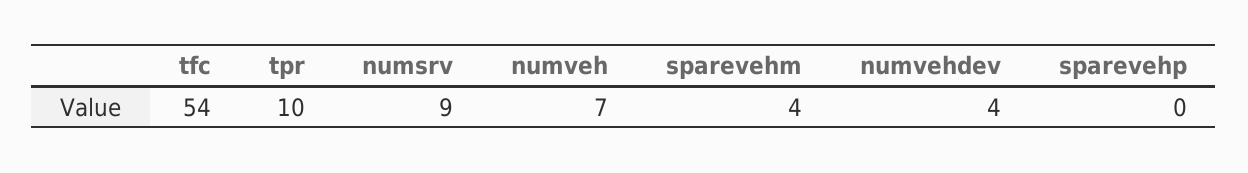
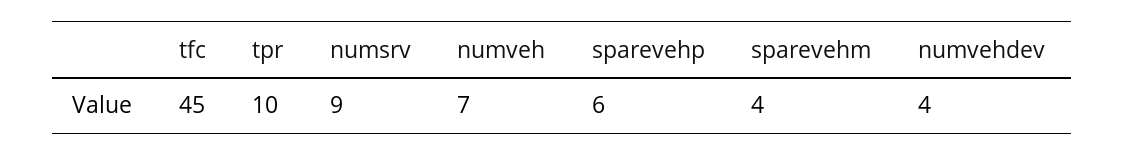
tfc: 54 -> 45
sparevehp: 0 -> 6

